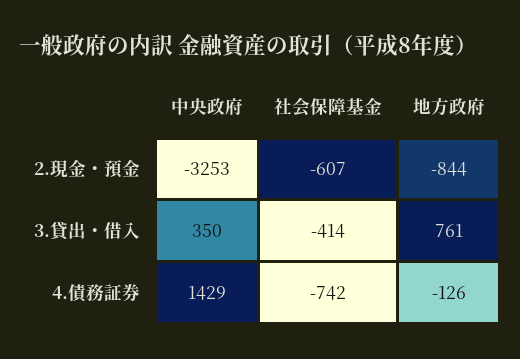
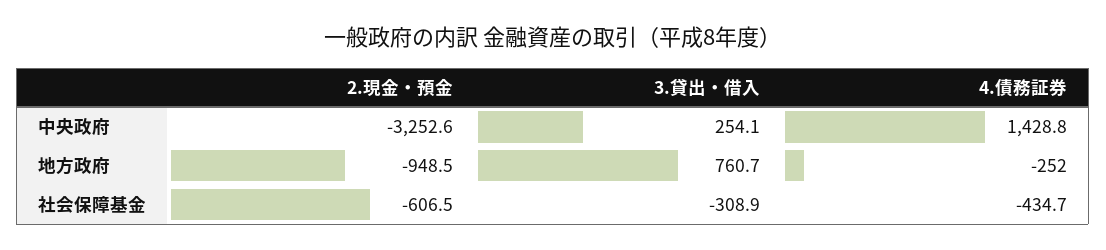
地方政府, 2.現金・預金: -844 -> -948.5
中央政府, 3.貸出・借入: 350 -> 254.1
社会保障基金, 3.貸出・借入: -414 -> -308.9
社会保障基金, 4.債務証券: -742 -> -434.7
地方政府, 4.債務証券: -126 -> -252

